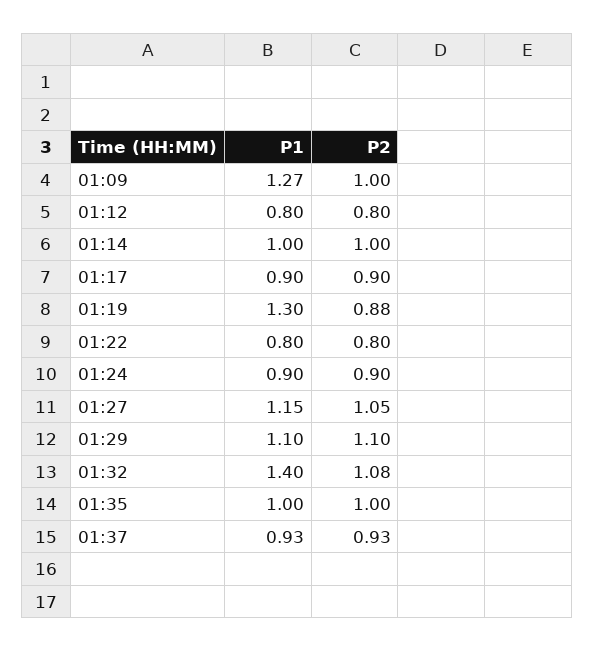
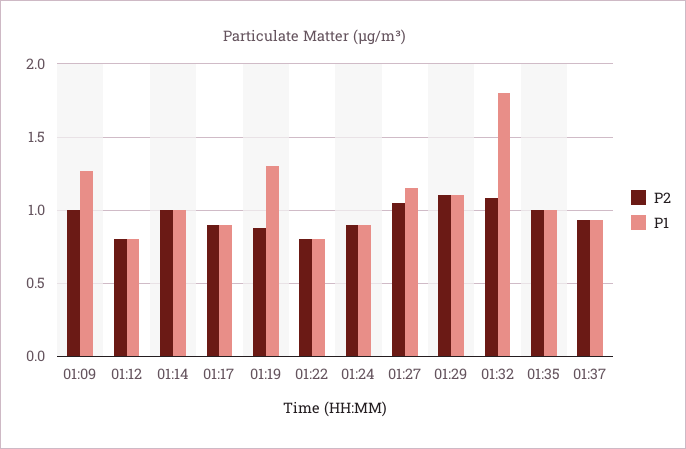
P1, 01:32: 1.4 -> 1.8

